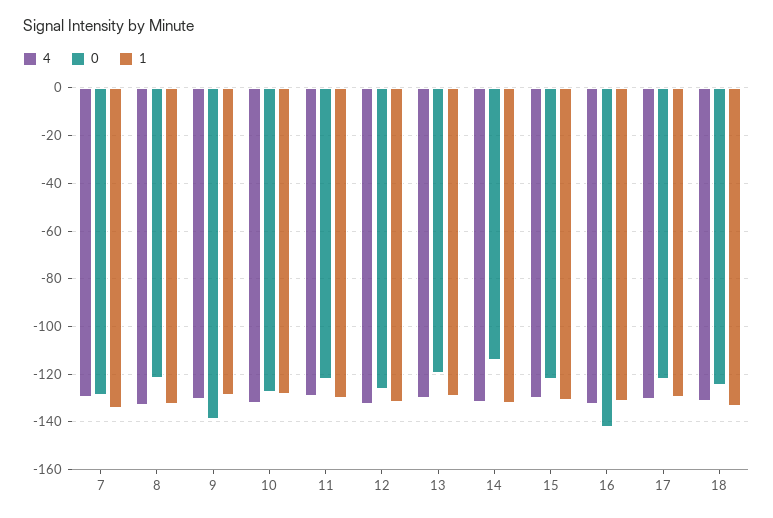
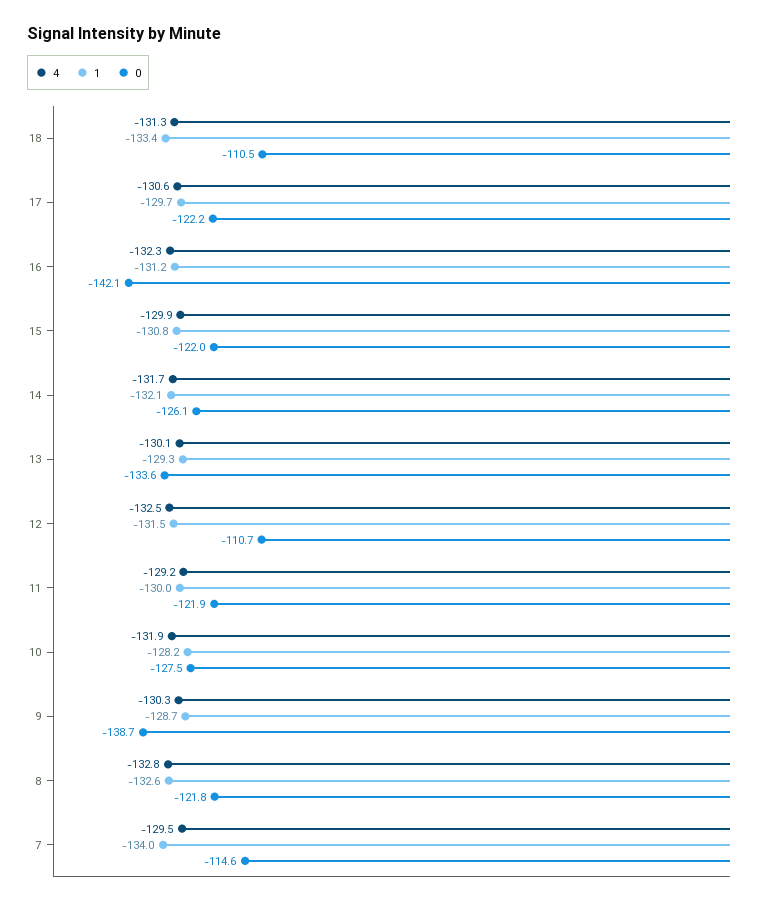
0, 7: -130 -> -114.6
0, 12: -125 -> -110.7
0, 13: -120 -> -133.6
0, 14: -115 -> -126.1
0, 18: -125 -> -110.5

